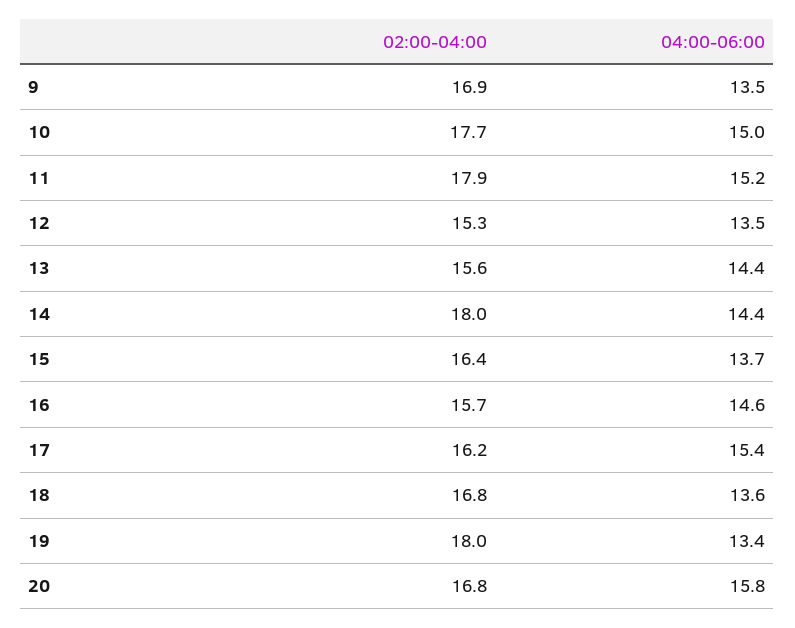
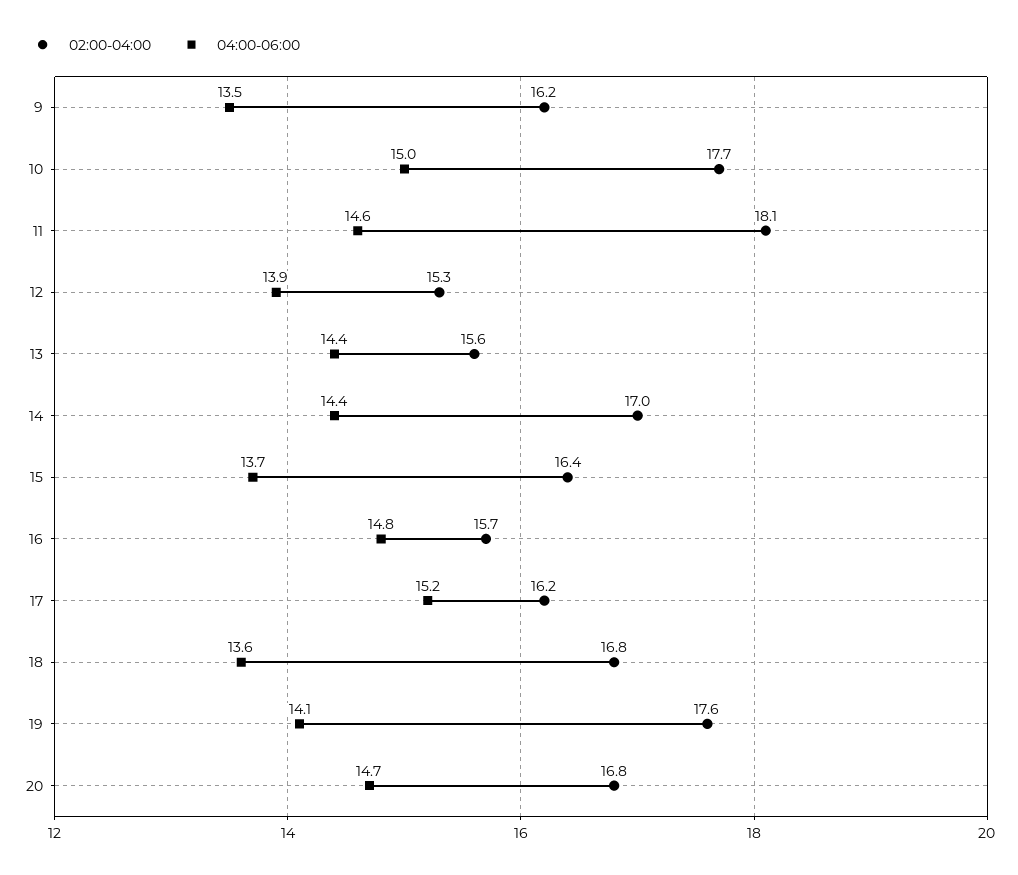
02:00-04:00, 9: 16.9 -> 16.2
02:00-04:00, 11: 17.9 -> 18.1
04:00-06:00, 11: 15.2 -> 14.6
04:00-06:00, 12: 13.5 -> 13.9
02:00-04:00, 14: 18 -> 17
04:00-06:00, 16: 14.6 -> 14.8
04:00-06:00, 17: 15.4 -> 15.2
02:00-04:00, 19: 18 -> 17.6
04:00-06:00, 19: 13.4 -> 14.1
04:00-06:00, 20: 15.8 -> 14.7

